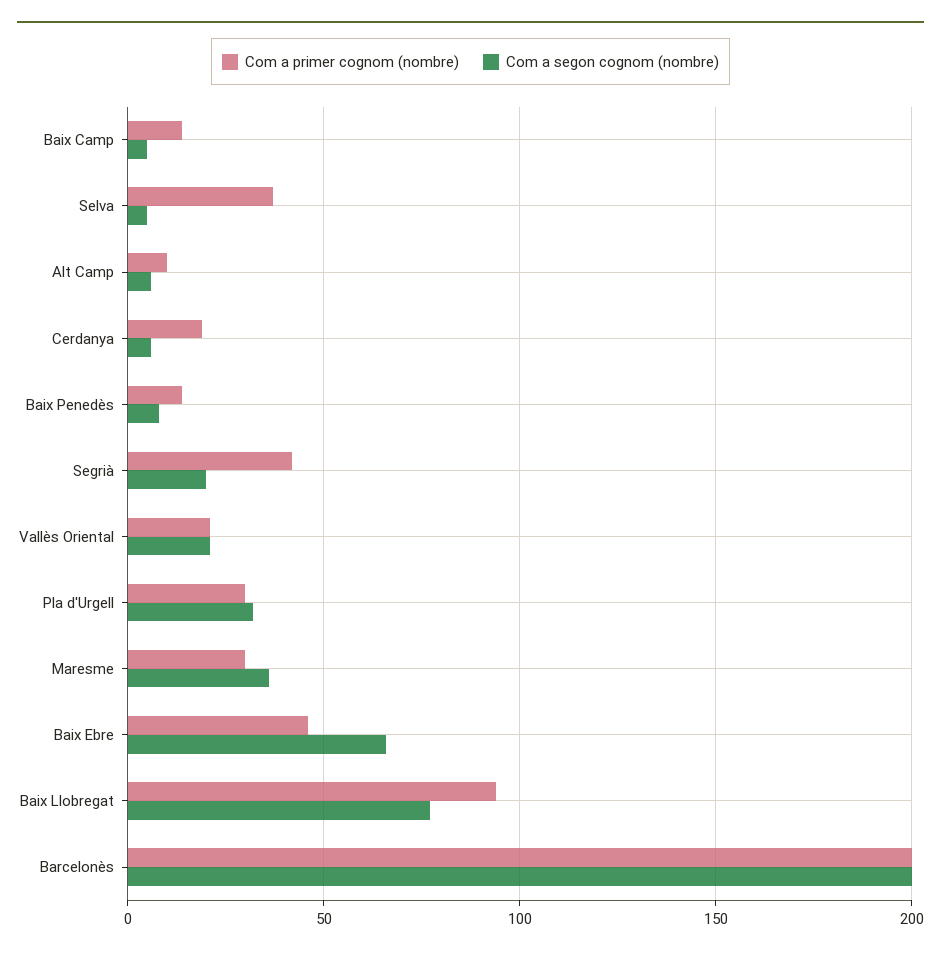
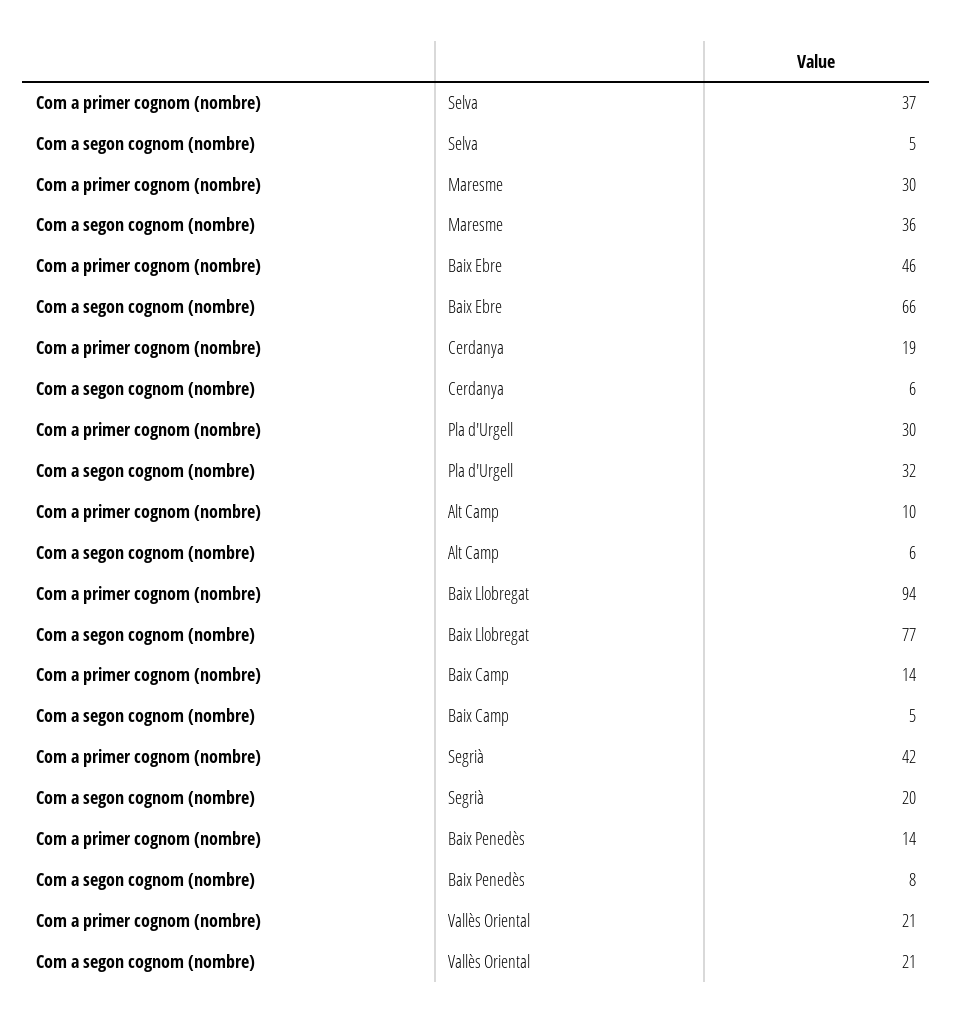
Com a primer cognom (nombre), Barcelonès: 200 -> none
Com a segon cognom (nombre), Barcelonès: 200 -> none

